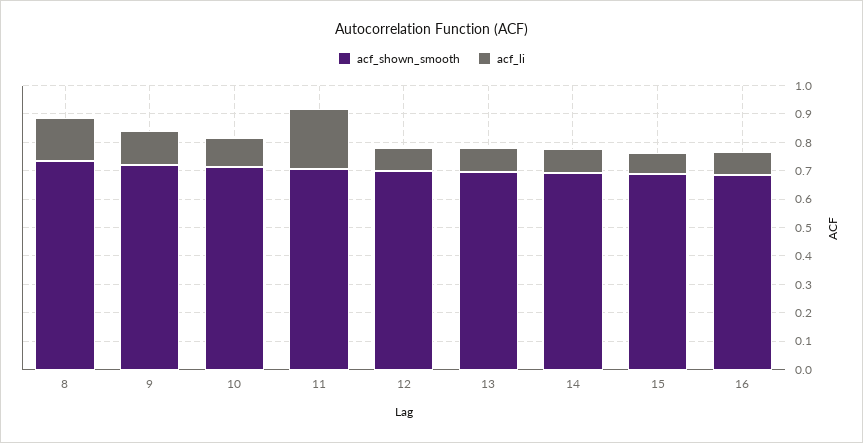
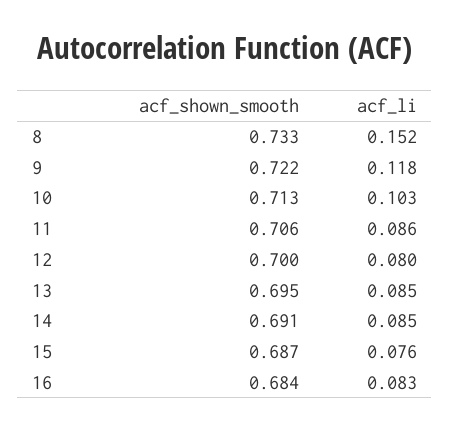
acf_li, 11: 0.2 -> 0.086

